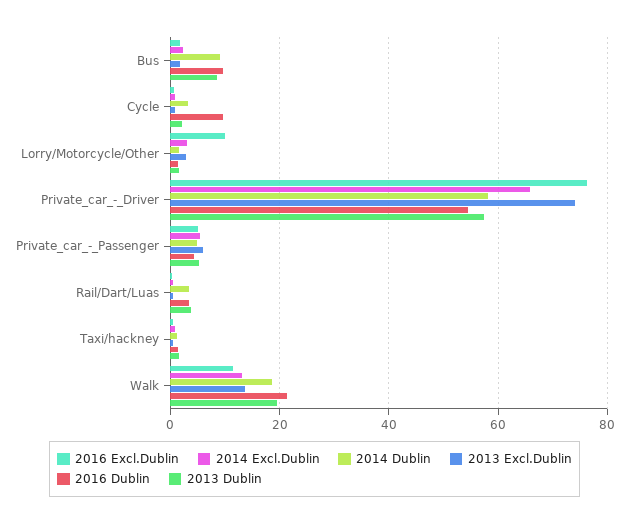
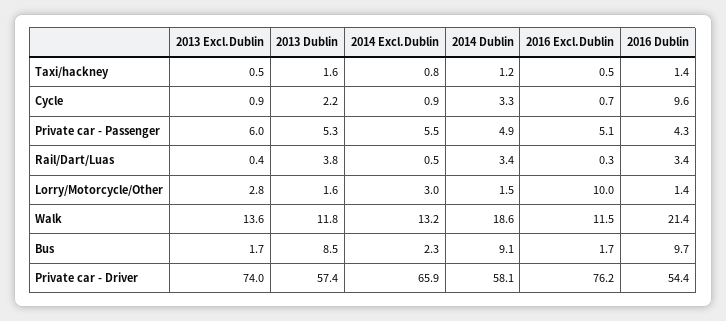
2013 Dublin, Walk: 20 -> 11.8

